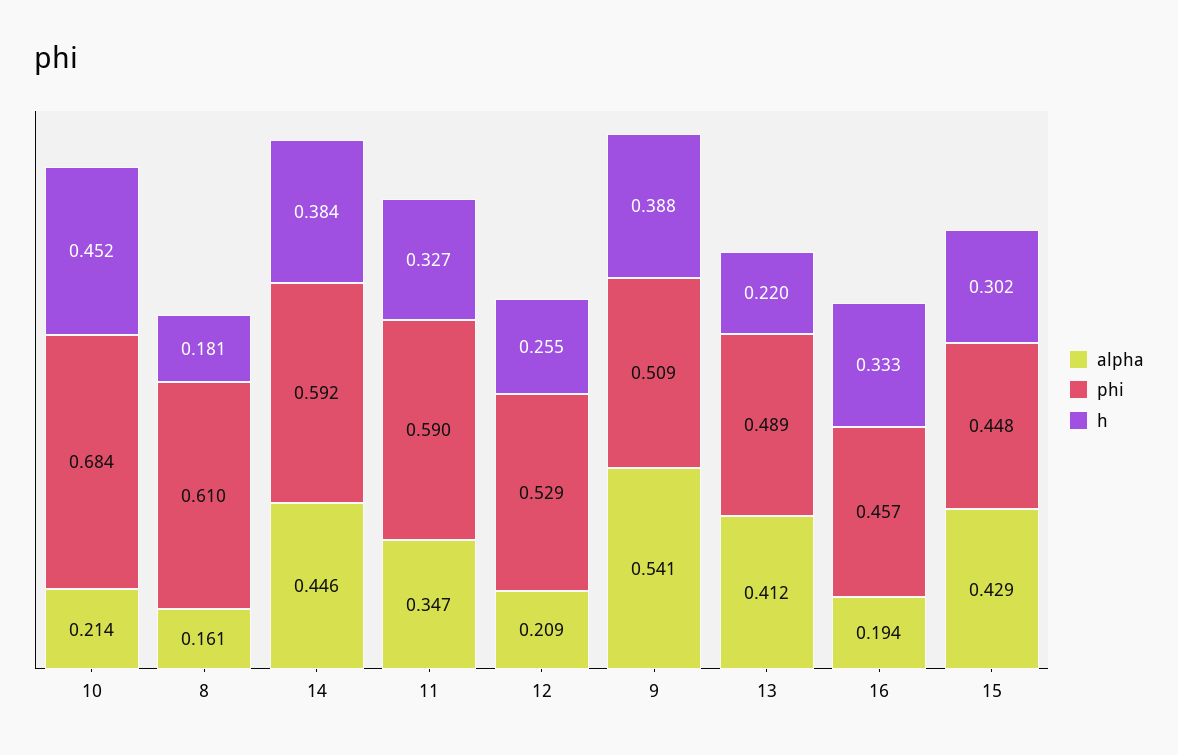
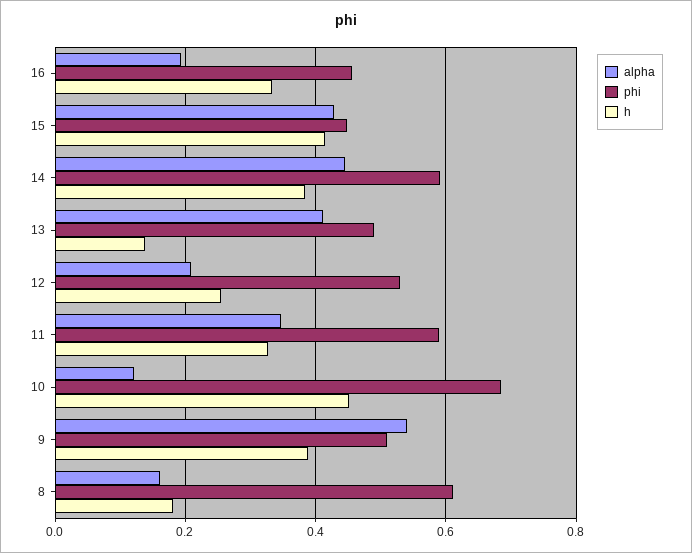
alpha, 10: 0.214 -> 0.12
h, 13: 0.22 -> 0.14
h, 15: 0.302 -> 0.42

